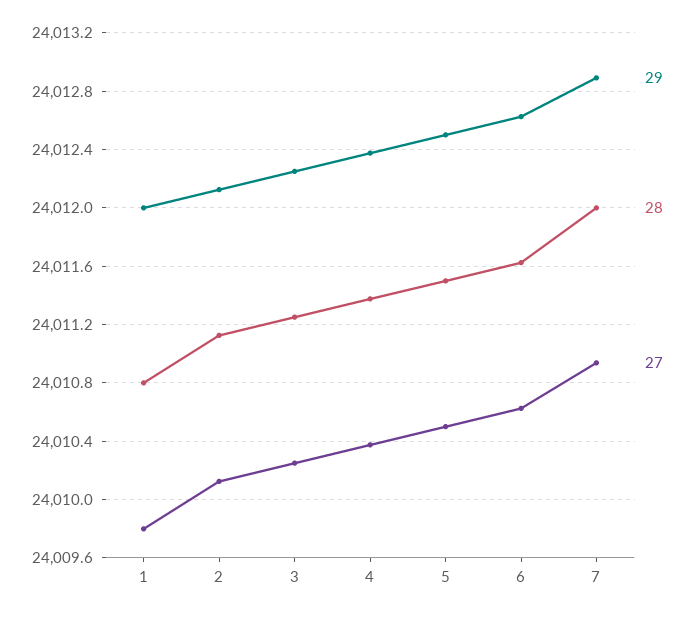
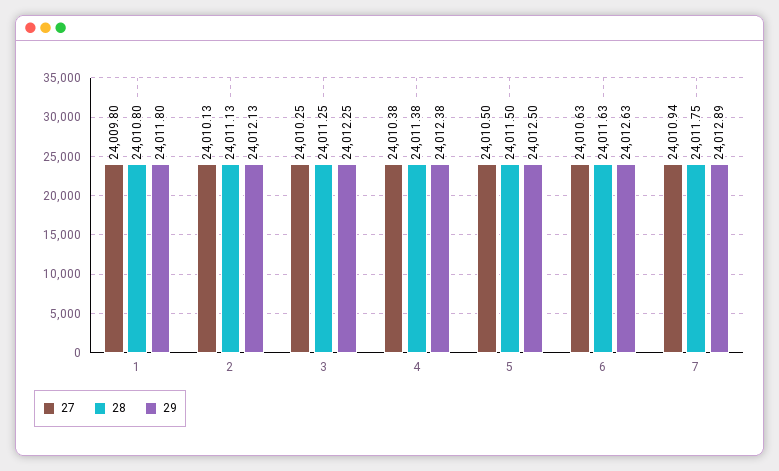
29, 1: 24012 -> 24011.8
28, 7: 24012 -> 24011.75

